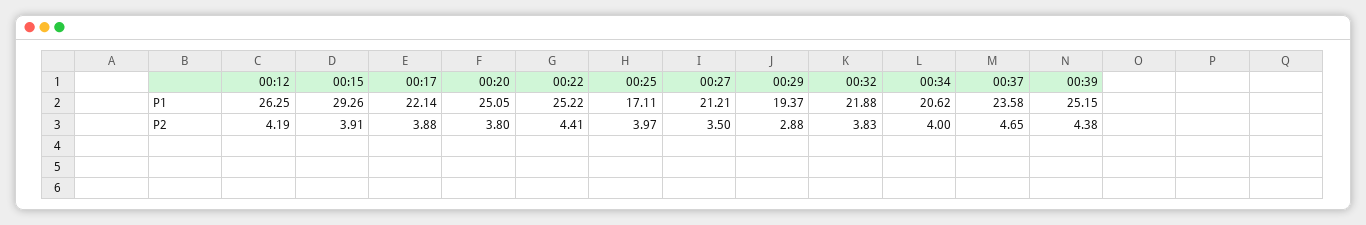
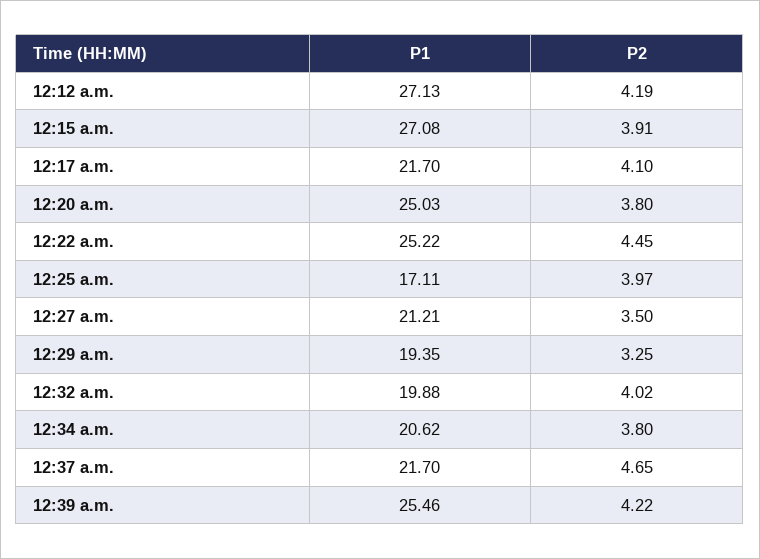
00:12, P1: 26.25 -> 27.13
00:15, P1: 29.26 -> 27.08
00:17, P1: 22.14 -> 21.7
00:20, P1: 25.05 -> 25.03
00:29, P1: 19.37 -> 19.35
00:32, P1: 21.88 -> 19.88
00:37, P1: 23.58 -> 21.7
00:39, P1: 25.15 -> 25.46
00:17, P2: 3.88 -> 4.1
00:22, P2: 4.41 -> 4.45
00:29, P2: 2.88 -> 3.25
00:32, P2: 3.83 -> 4.02
00:34, P2: 4 -> 3.8
00:39, P2: 4.38 -> 4.22

